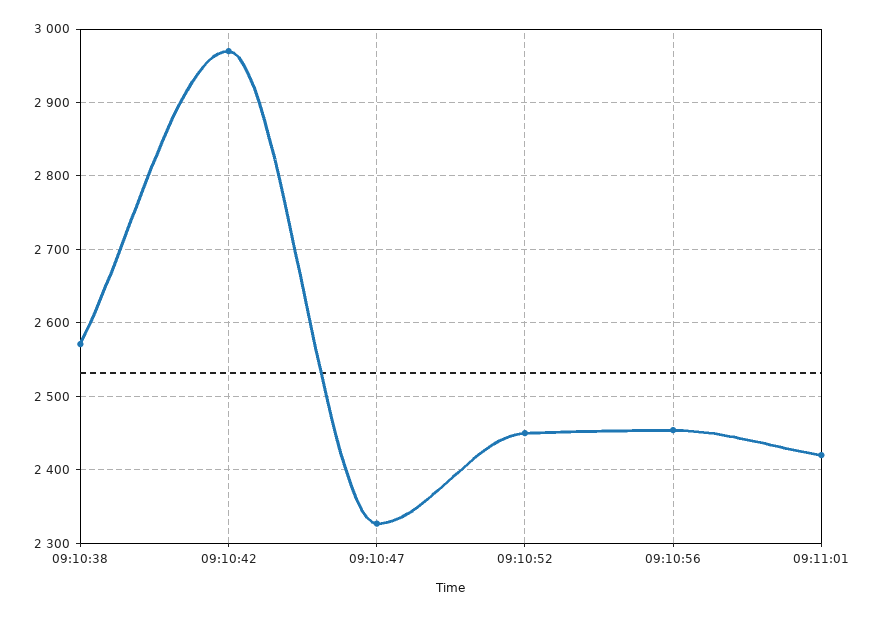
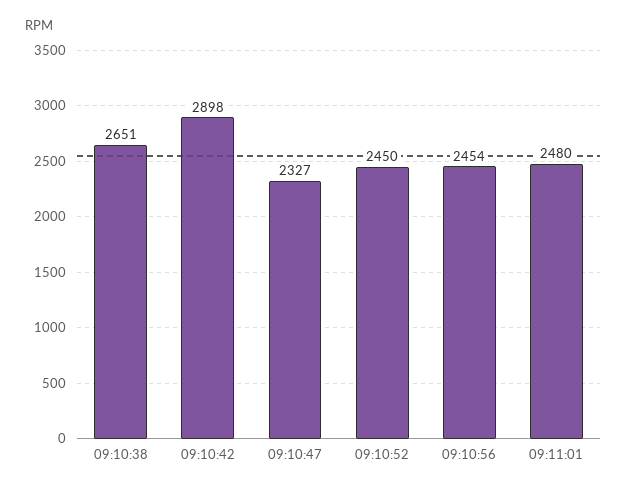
09:10:38: 2570 -> 2651
09:10:42: 2970 -> 2898
09:11:01: 2420 -> 2480

